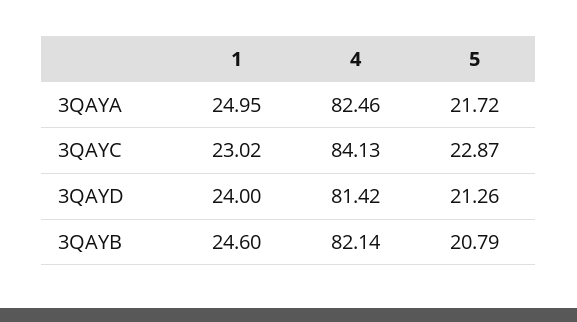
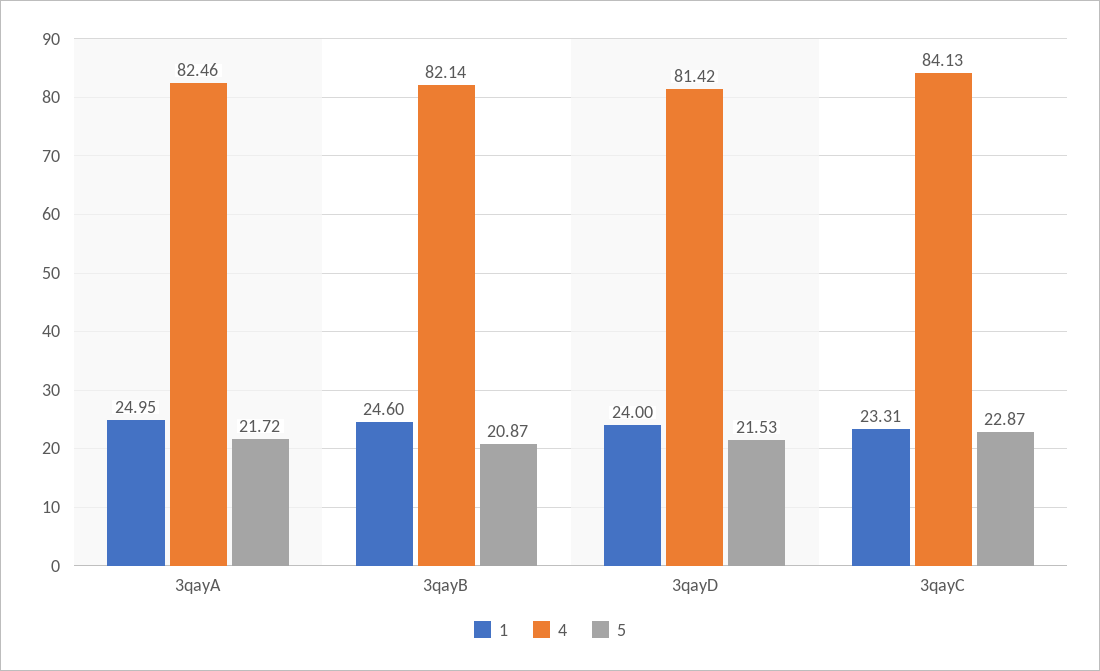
1, 3QAYC: 23.02 -> 23.31
5, 3QAYD: 21.26 -> 21.53
5, 3QAYB: 20.79 -> 20.87

